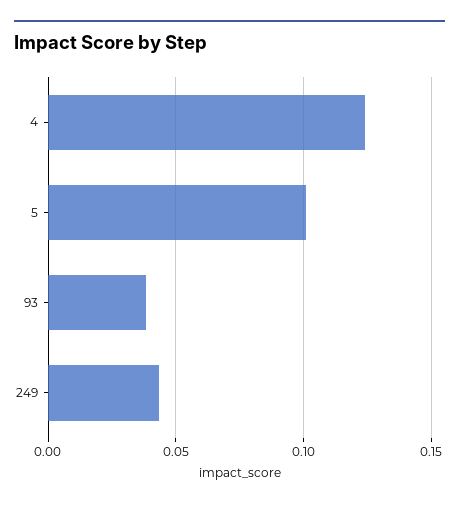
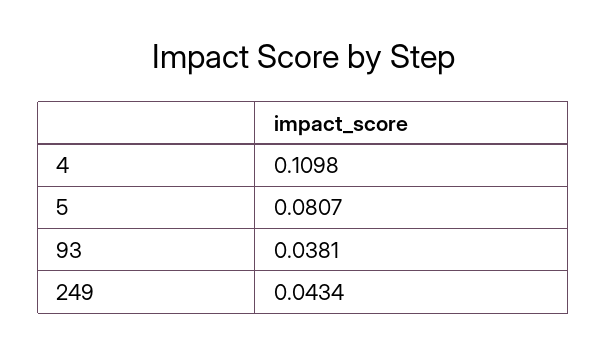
4: 0.125 -> 0.1098
5: 0.1 -> 0.0807

